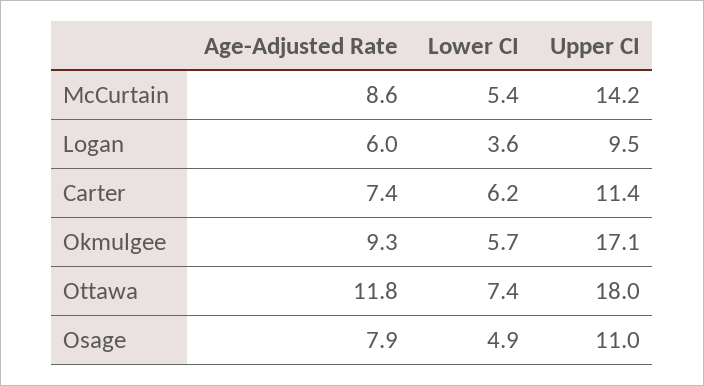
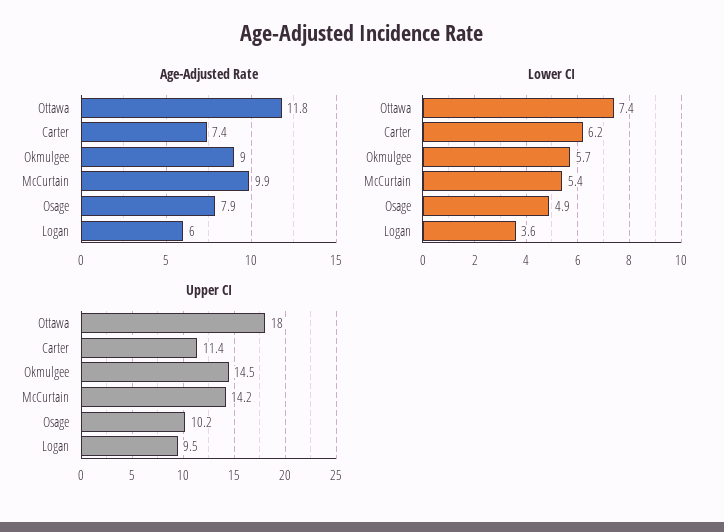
Age-Adjusted Rate, McCurtain: 8.6 -> 9.9
Age-Adjusted Rate, Okmulgee: 9.3 -> 9
Upper CI, Okmulgee: 17.1 -> 14.5
Upper CI, Osage: 11 -> 10.2

